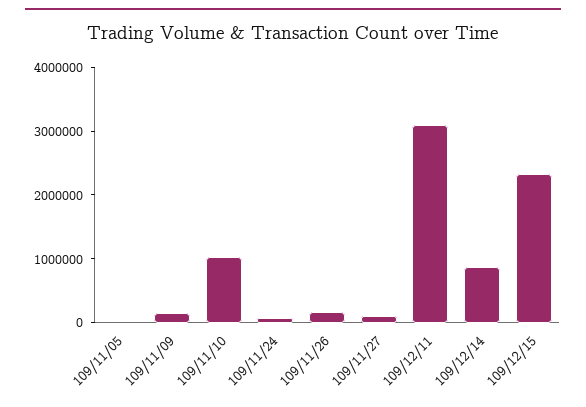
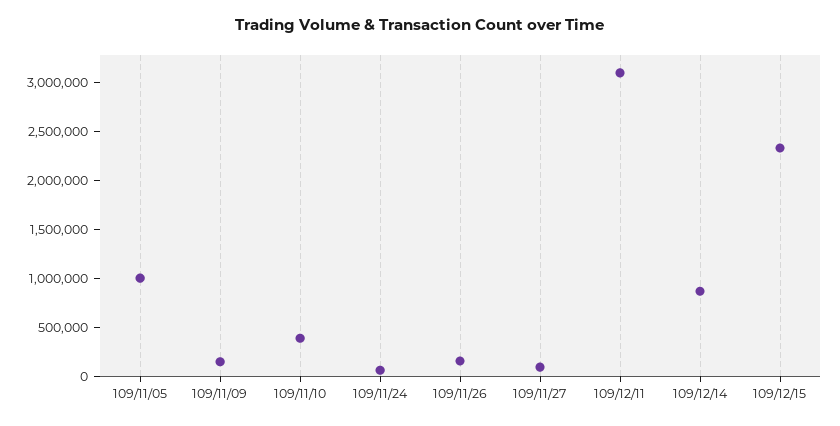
109/11/05: 0 -> 1000000
109/11/10: 1000000 -> 400000

